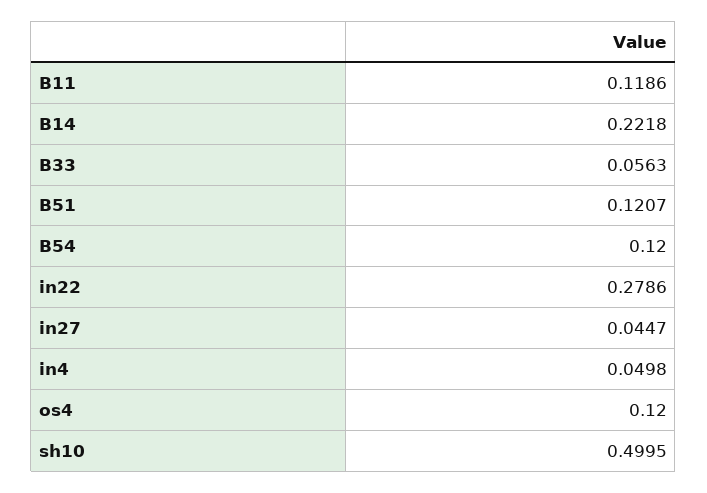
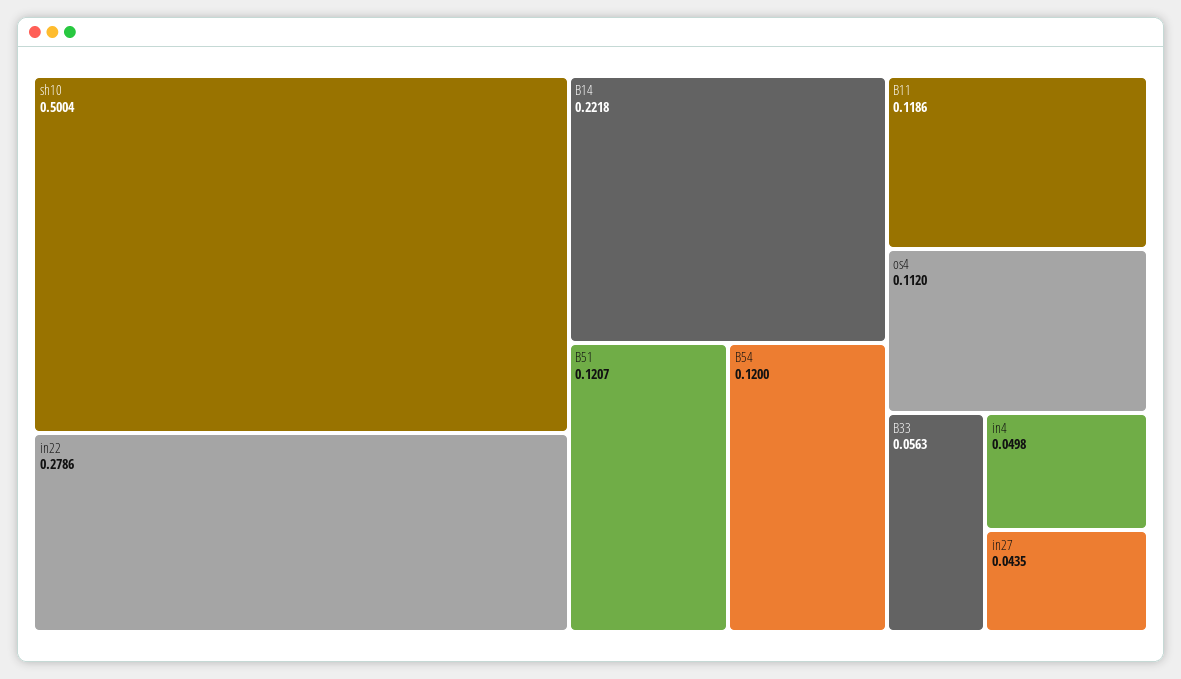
in27: 0.0447 -> 0.0435
os4: 0.12 -> 0.112
sh10: 0.4995 -> 0.5004

